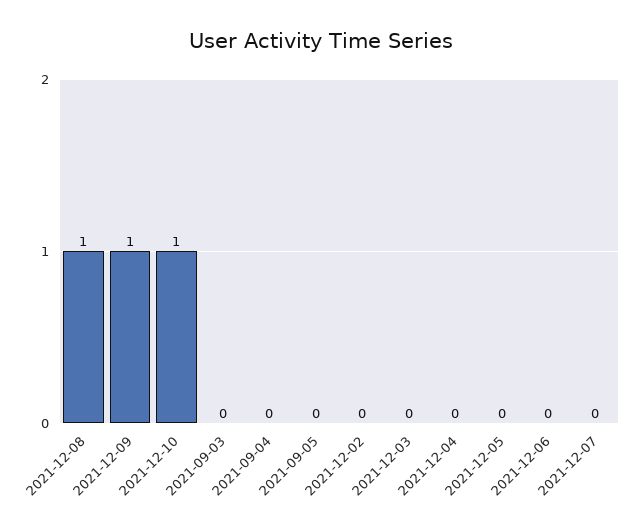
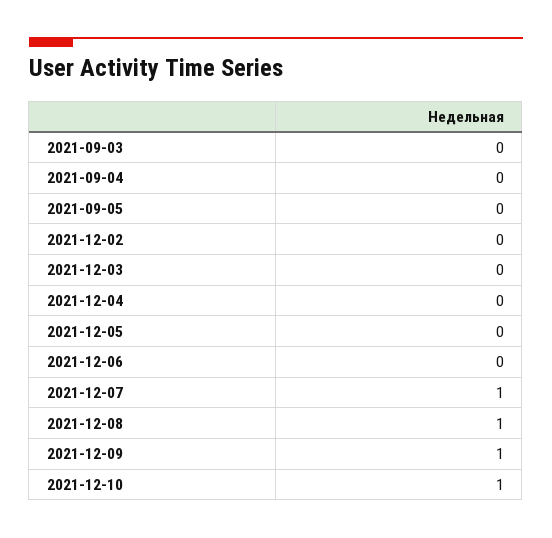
2021-12-07: 0 -> 1

